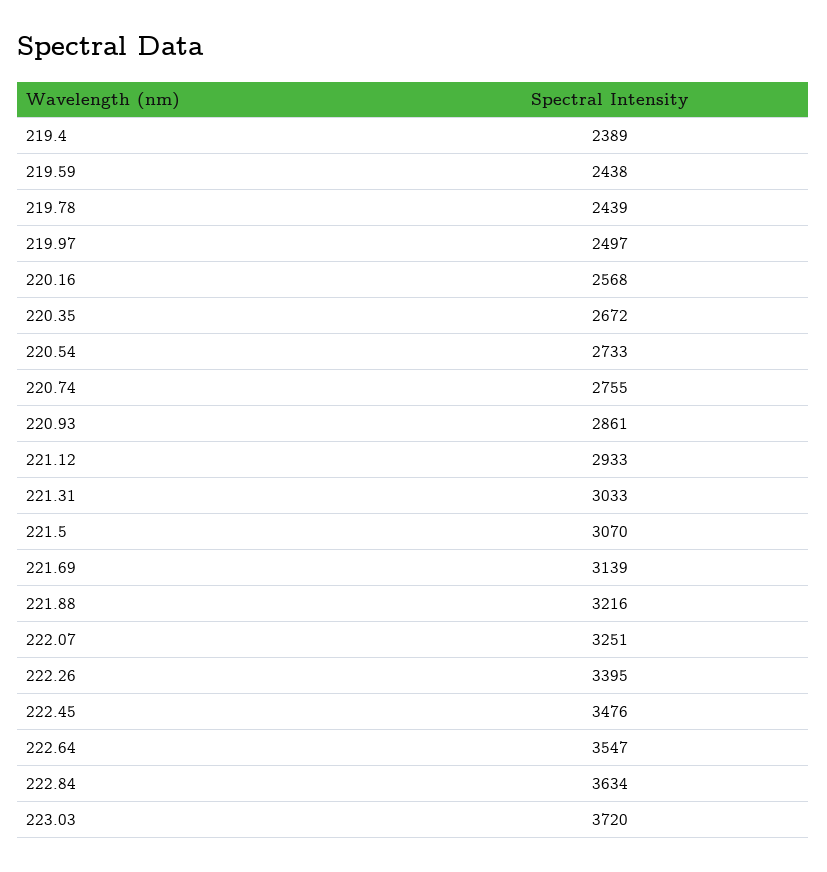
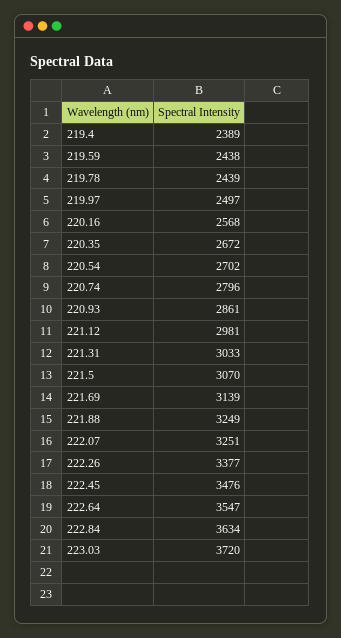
220.54: 2733 -> 2702
220.74: 2755 -> 2796
221.12: 2933 -> 2981
221.88: 3216 -> 3249
222.26: 3395 -> 3377

